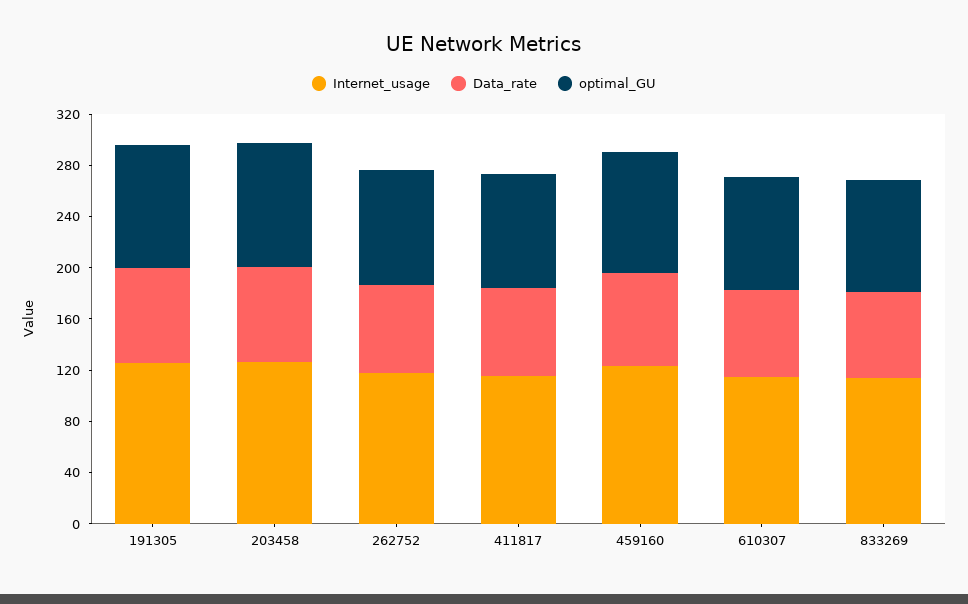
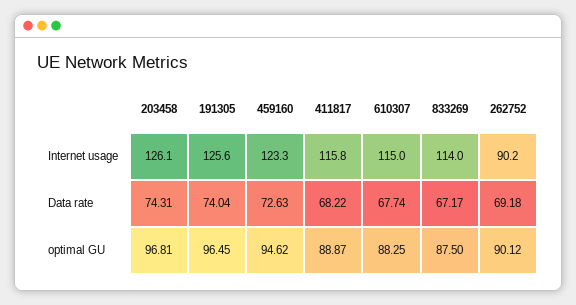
Internet_usage, 262752: 120 -> 90.2

